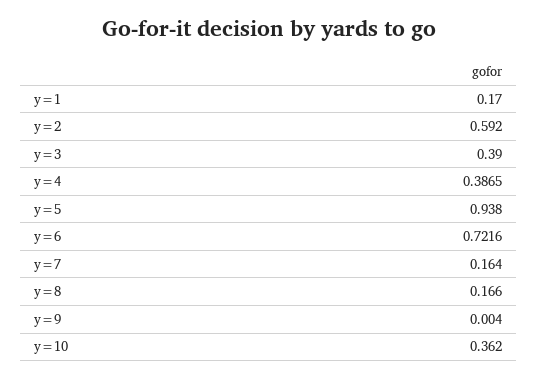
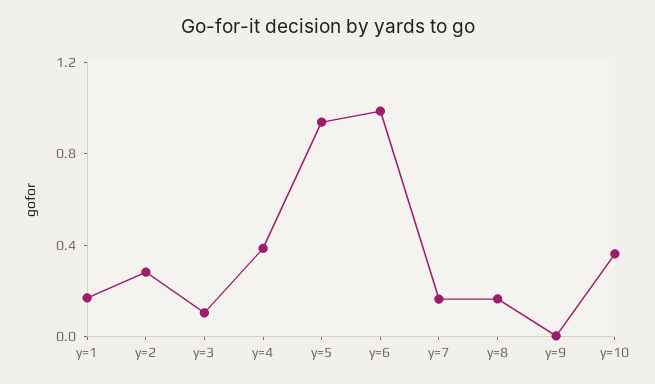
y=2: 0.592 -> 0.3
y=3: 0.39 -> 0.1
y=6: 0.7216 -> 1

